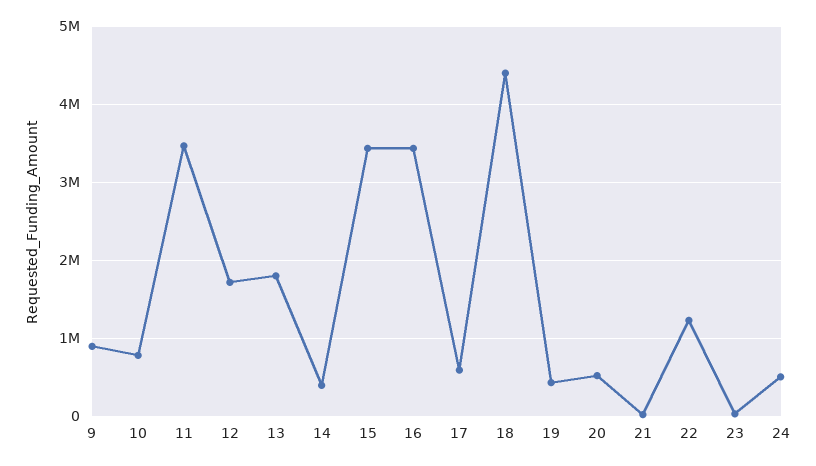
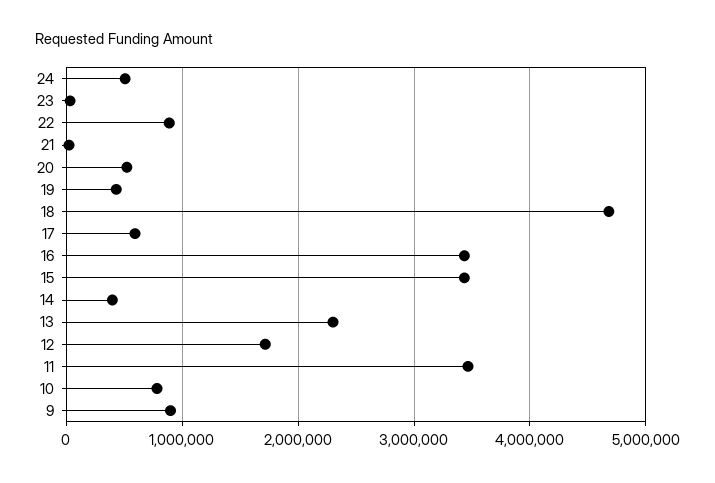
13: 1800000 -> 2300000
18: 4400000 -> 4700000
22: 1200000 -> 900000

